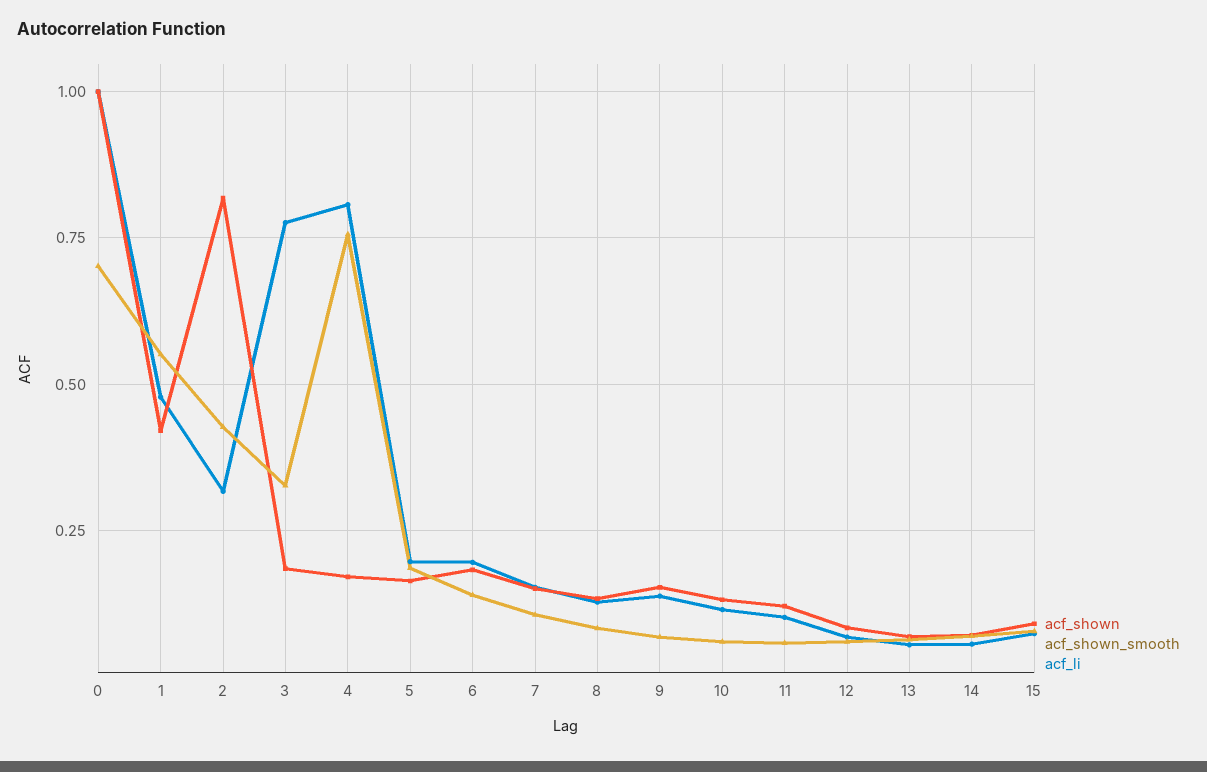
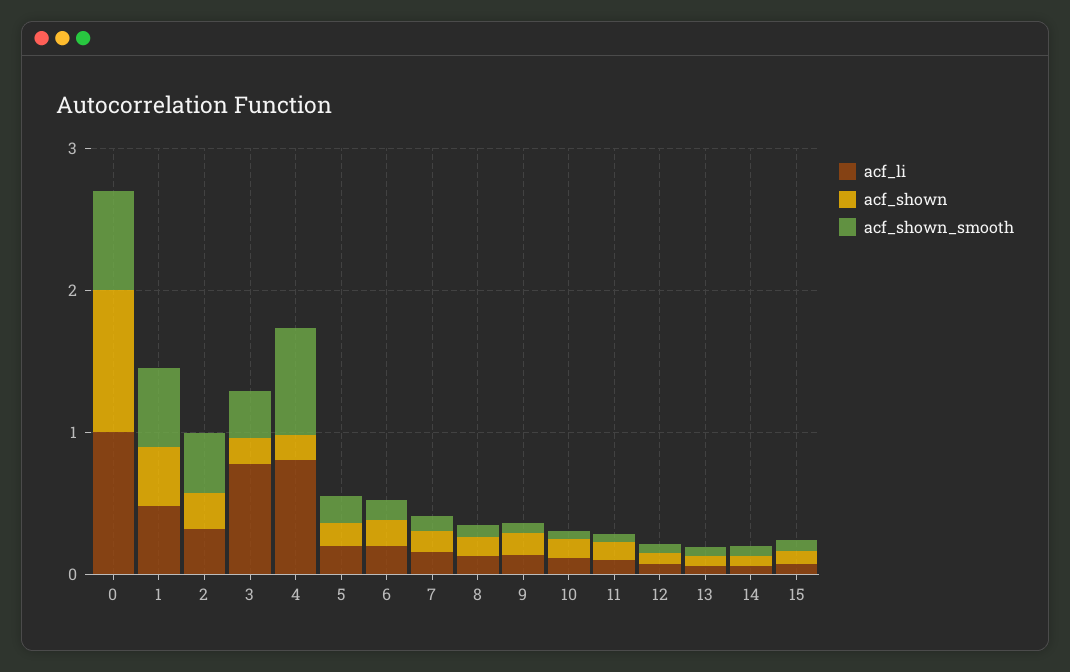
acf_shown, 2: 0.825 -> 0.2

